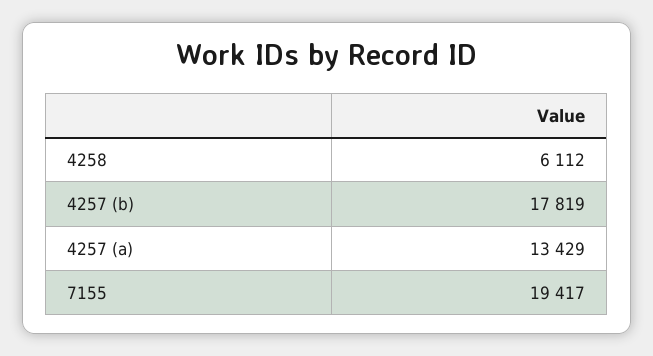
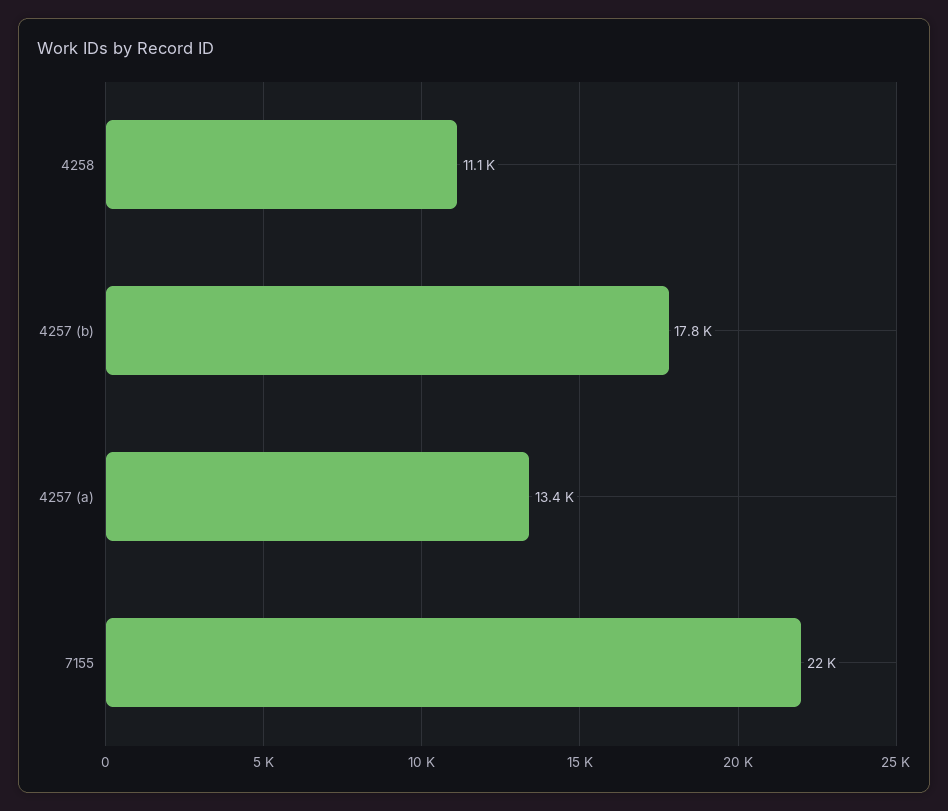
4258: 6112 -> 11100
7155: 19417 -> 22000

